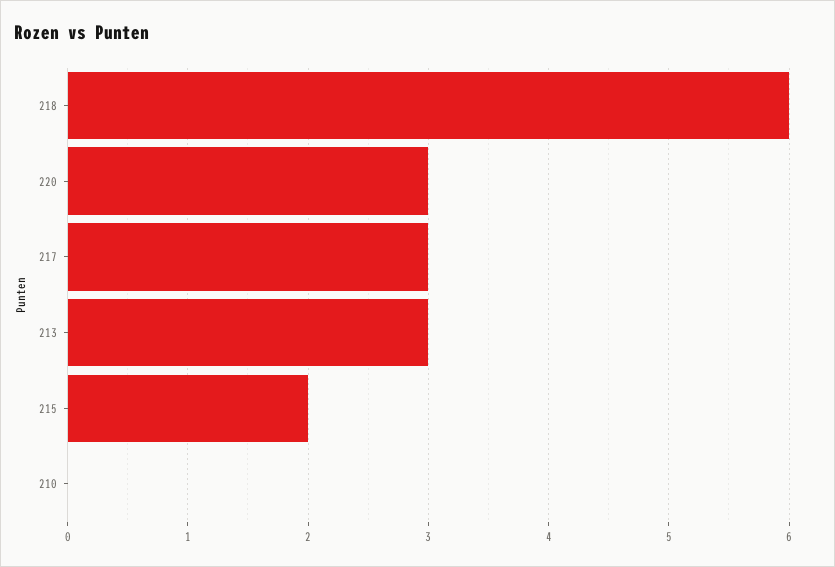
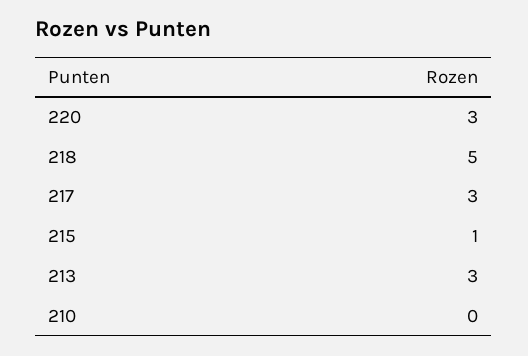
218: 6 -> 5
215: 2 -> 1

